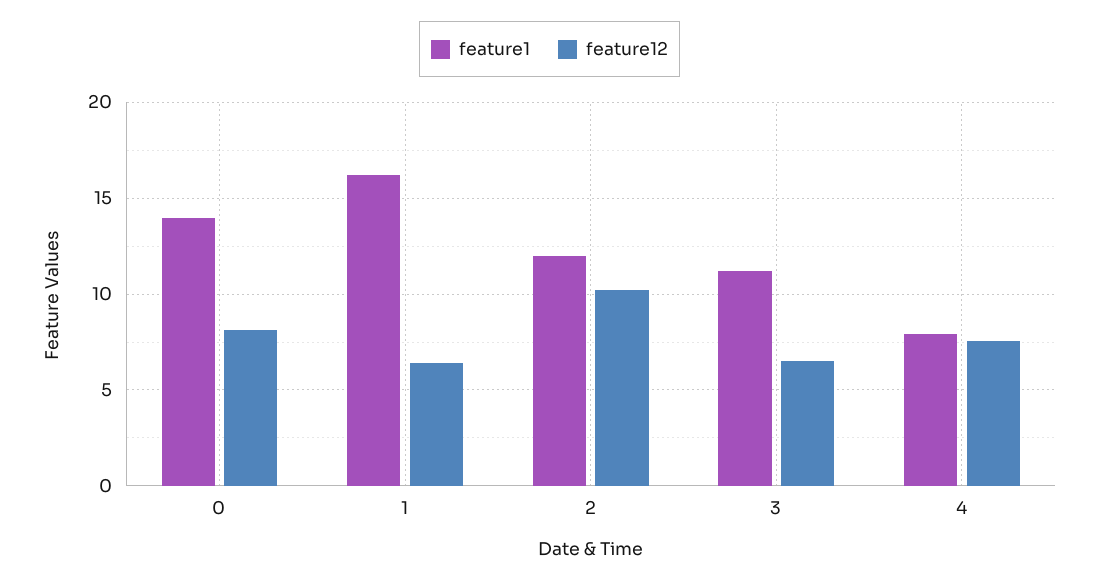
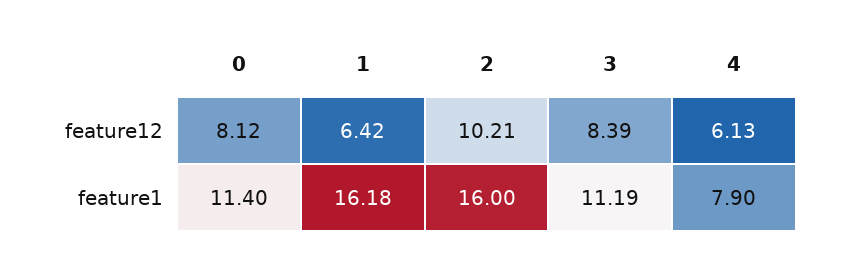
feature1, 0: 14 -> 11.4
feature1, 2: 12 -> 16
feature12, 3: 6.5 -> 8.39
feature12, 4: 7.5 -> 6.13

